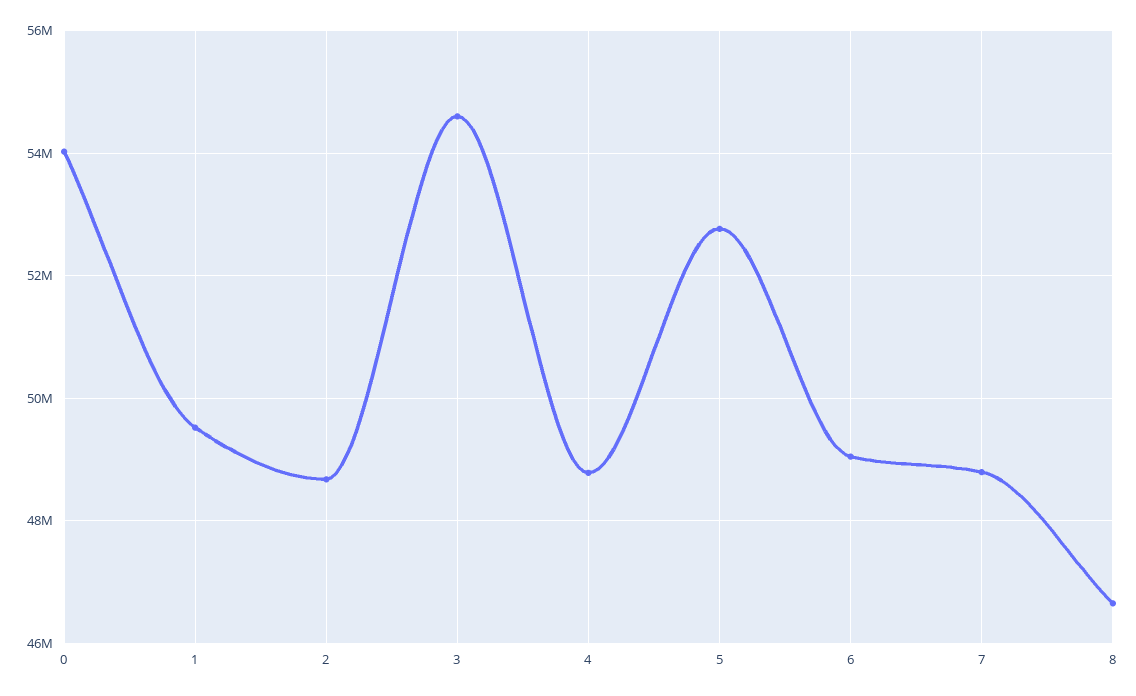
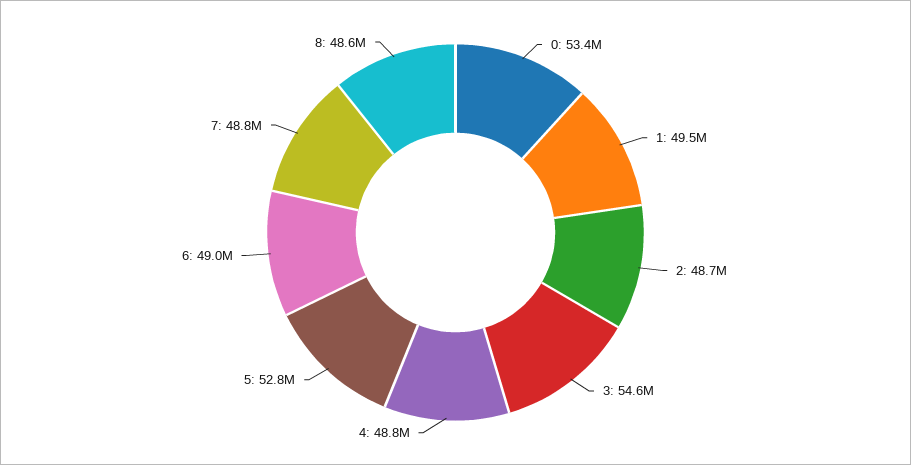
0: 54000000 -> 53400000
8: 46600000 -> 48600000

